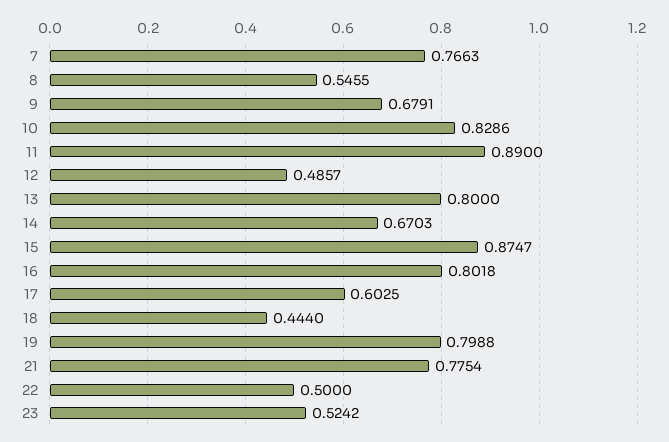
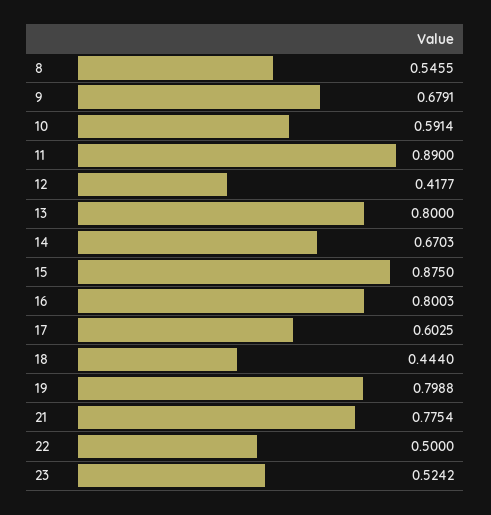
7: 0.7663 -> none
10: 0.8286 -> 0.5914
12: 0.4857 -> 0.4177
15: 0.8747 -> 0.875
16: 0.8018 -> 0.8003

